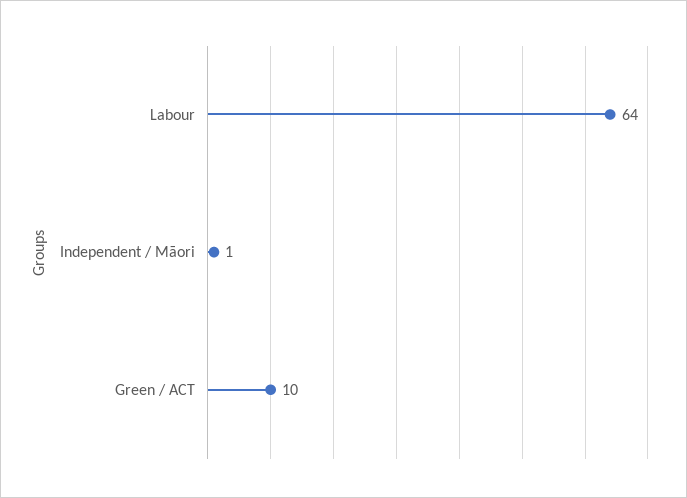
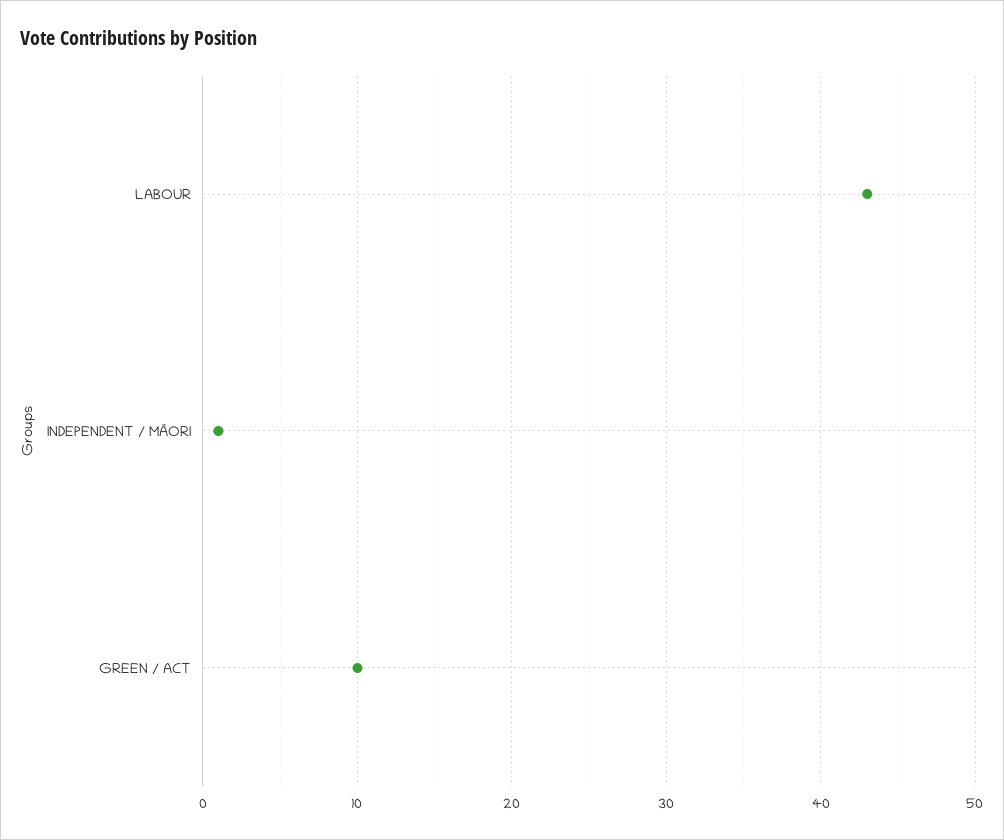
Labour: 64 -> 43

